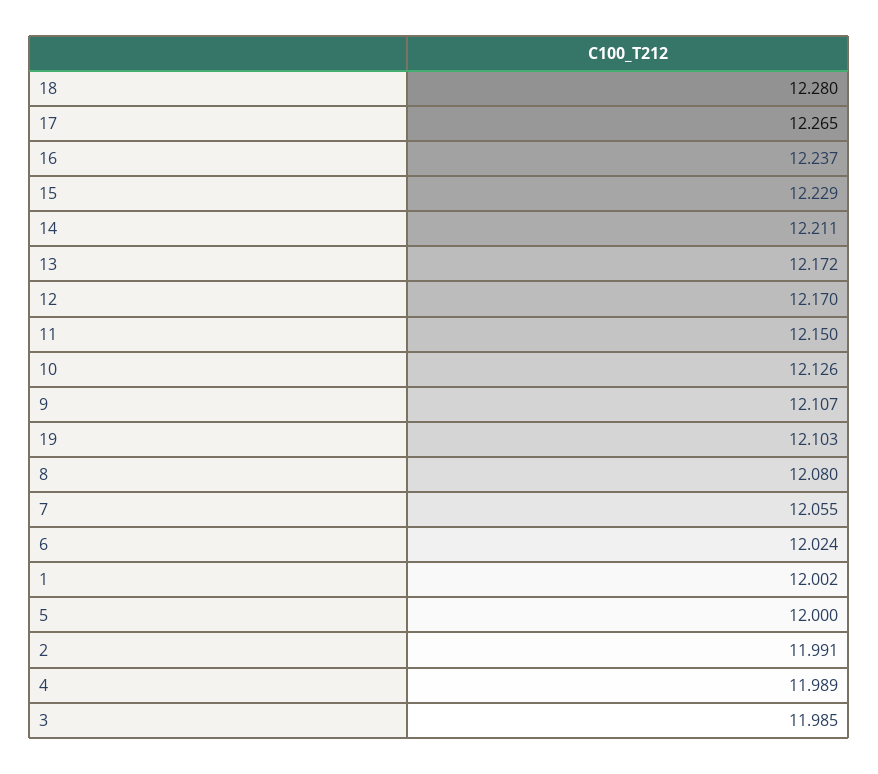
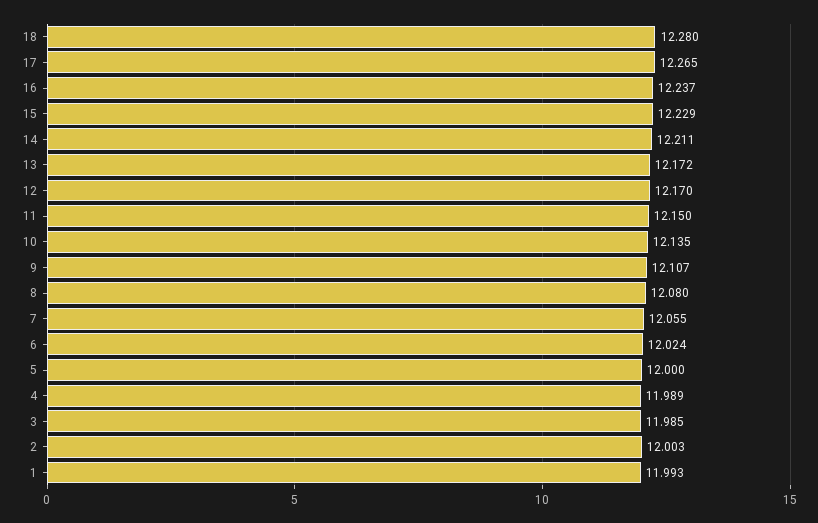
10: 12.126 -> 12.135
19: 12.103 -> none
1: 12.002 -> 11.993
2: 11.991 -> 12.003

